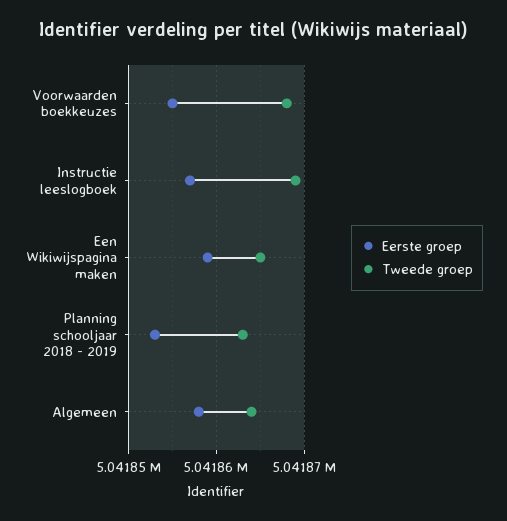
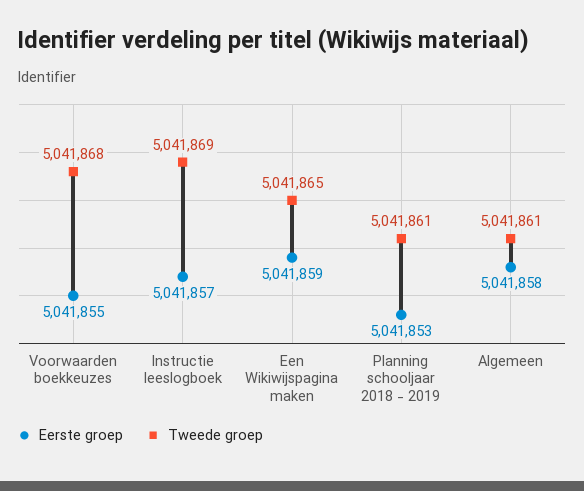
Tweede groep, Planning schooljaar 2018 - 2019: 5041863 -> 5041861
Tweede groep, Algemeen: 5041864 -> 5041861

